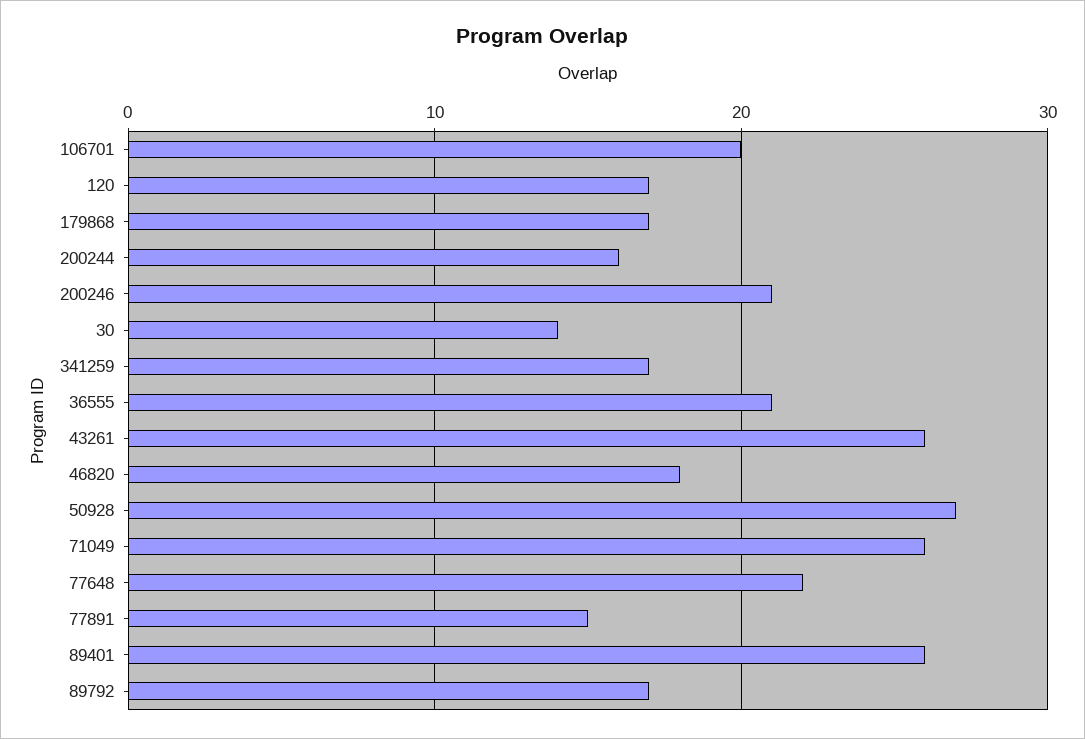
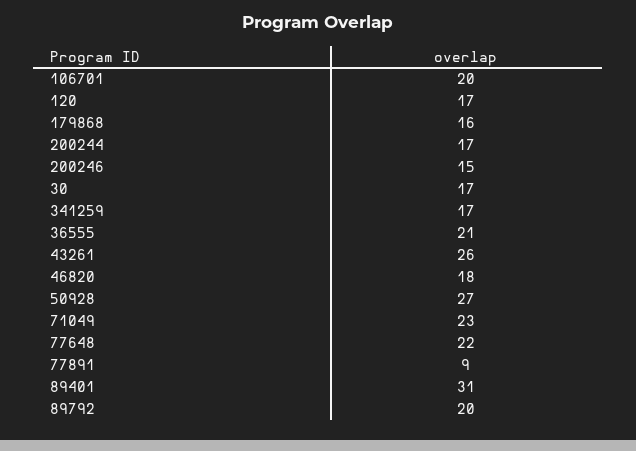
179868: 17 -> 16
200244: 16 -> 17
200246: 21 -> 15
30: 14 -> 17
71049: 26 -> 23
77891: 15 -> 9
89401: 26 -> 31
89792: 17 -> 20

